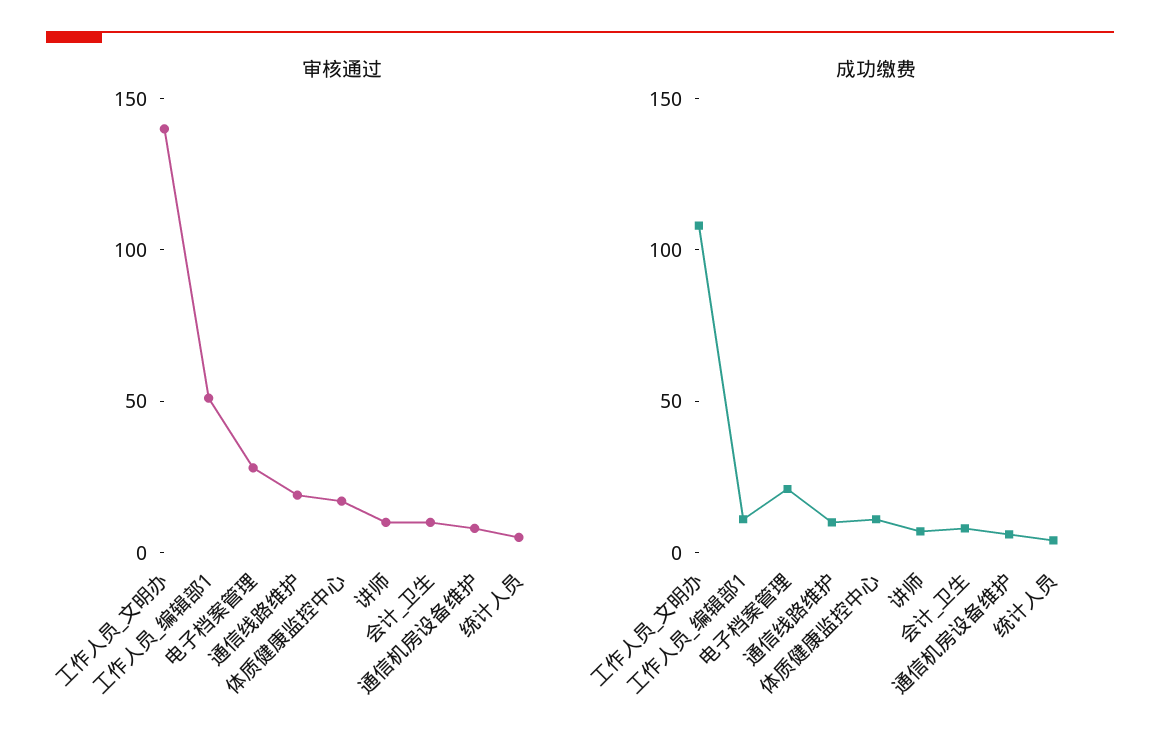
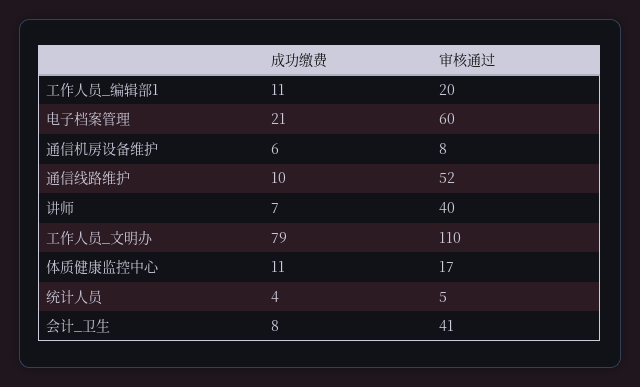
审核通过, 工作人员_文明办: 140 -> 110
审核通过, 工作人员_编辑部1: 50 -> 20
审核通过, 电子档案管理: 30 -> 60
审核通过, 通信线路维护: 20 -> 52
审核通过, 讲师: 10 -> 40
审核通过, 会计_卫生: 10 -> 41
成功缴费, 工作人员_文明办: 110 -> 79

